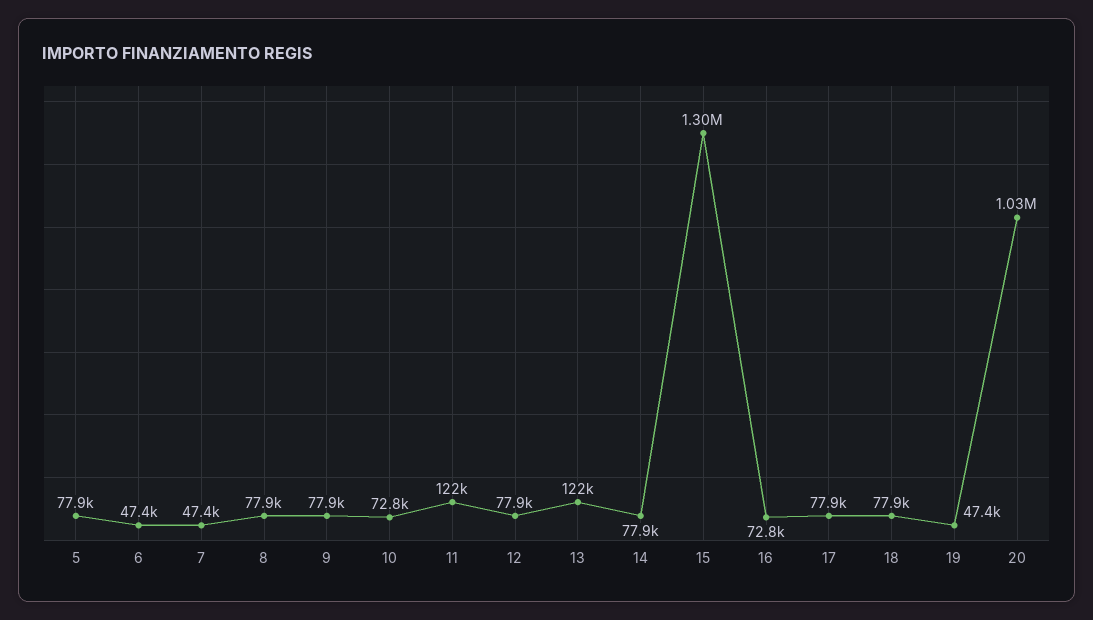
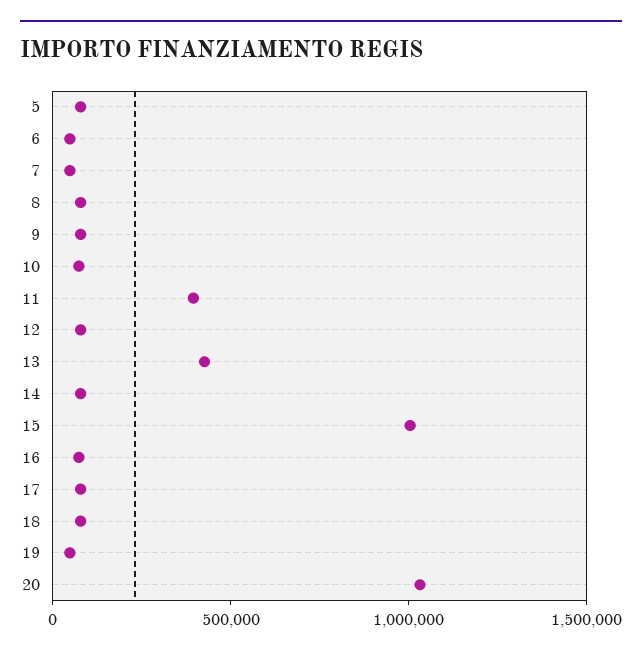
11: 122000 -> 400000
13: 122000 -> 400000
15: 1300000 -> 1000000

